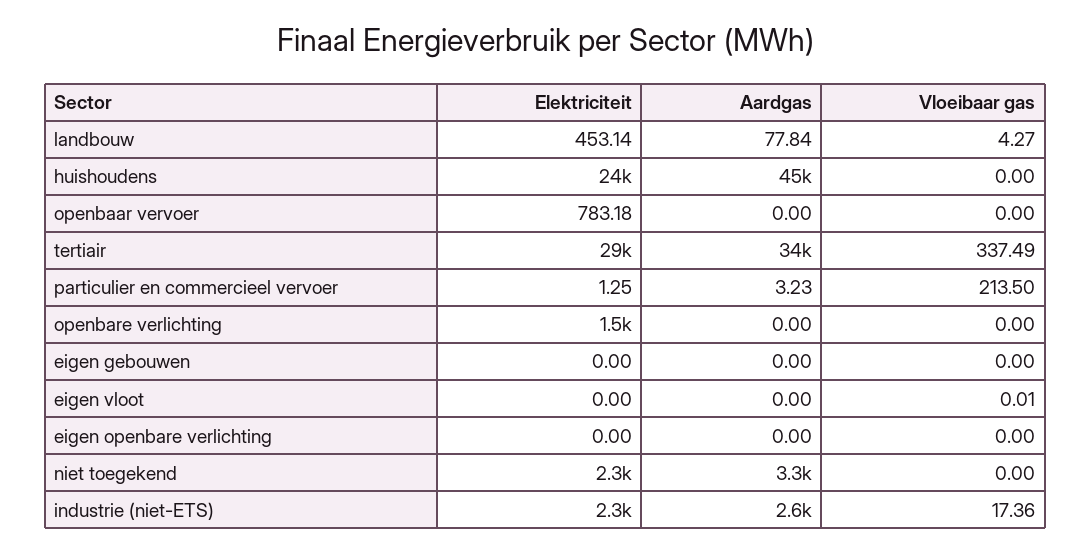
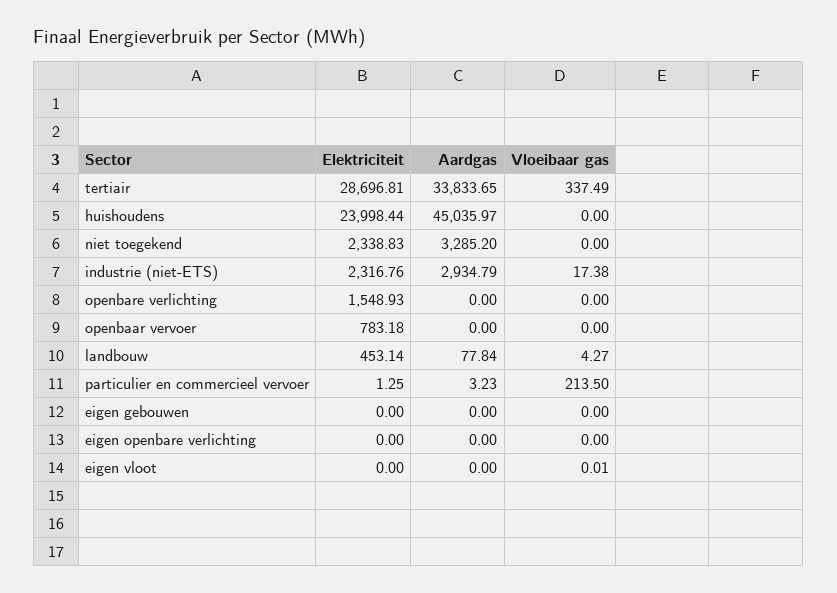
Aardgas, industrie (niet-ETS): 2600 -> 2934.79
Vloeibaar gas, industrie (niet-ETS): 17.36 -> 17.38

